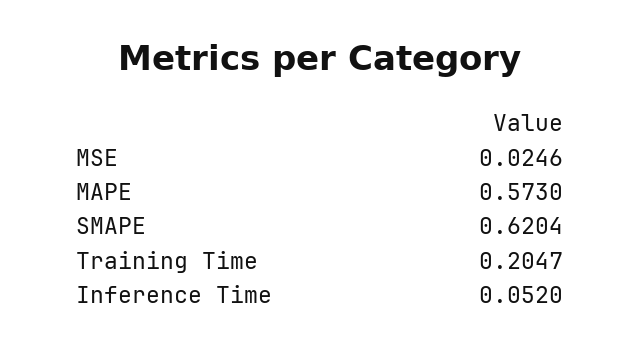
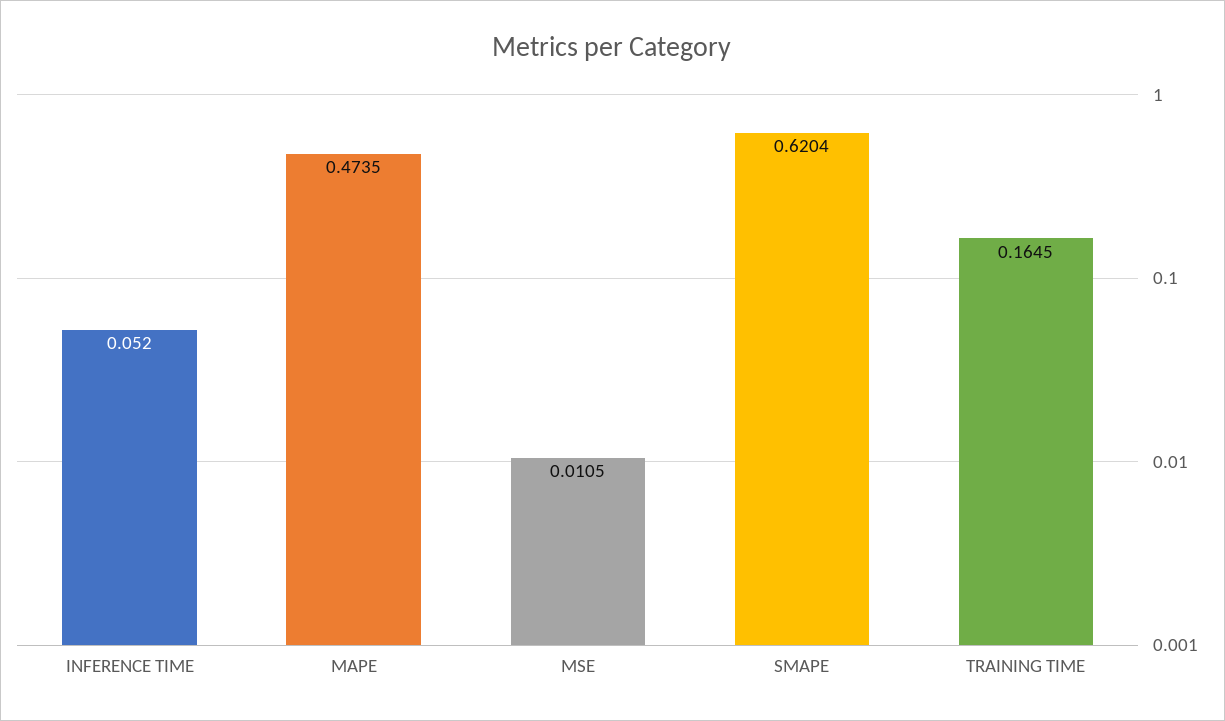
MSE: 0.0246 -> 0.0105
MAPE: 0.573 -> 0.4735
Training Time: 0.2047 -> 0.1645

